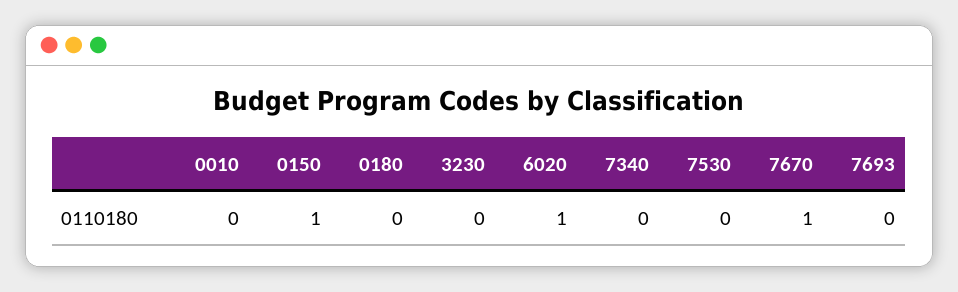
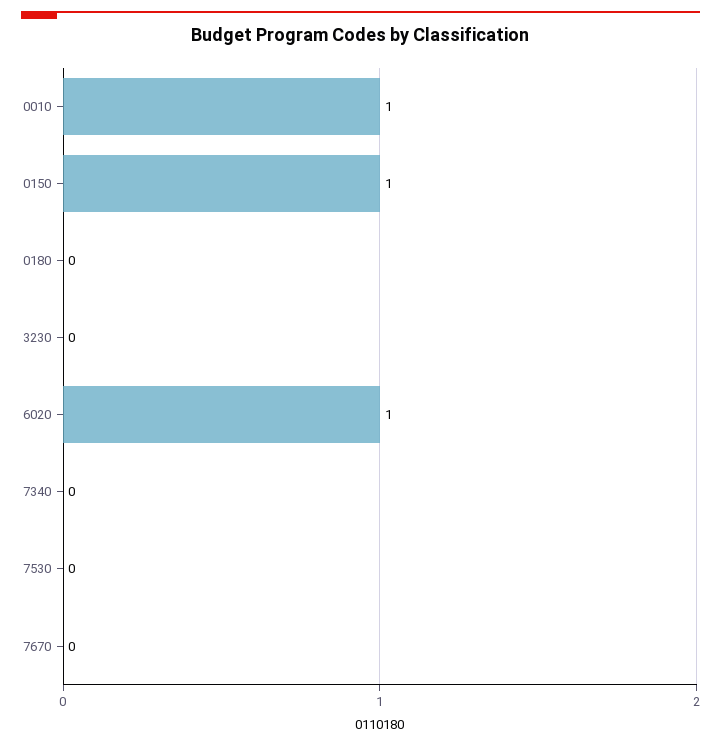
0010: 0 -> 1
7670: 1 -> 0
7693: 0 -> none

